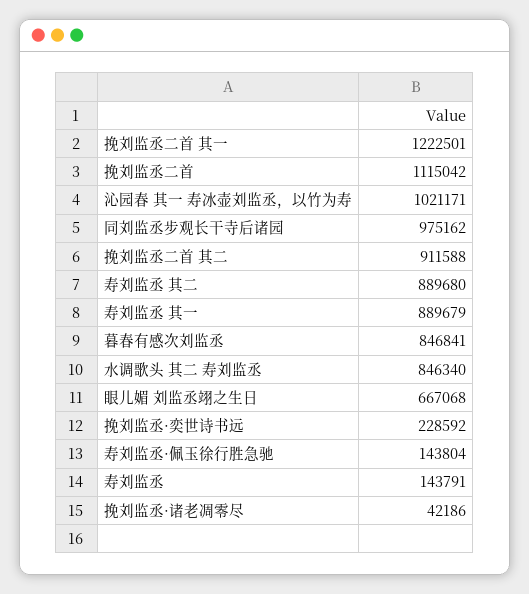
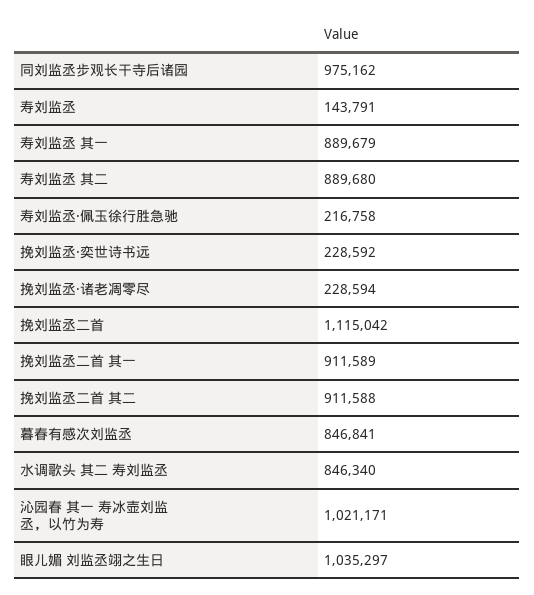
挽刘监丞二首 其一: 1222501 -> 911589
眼儿媚 刘监丞翊之生日: 667068 -> 1035297
寿刘监丞·佩玉徐行胜急驰: 143804 -> 216758
挽刘监丞·诸老凋零尽: 42186 -> 228594

